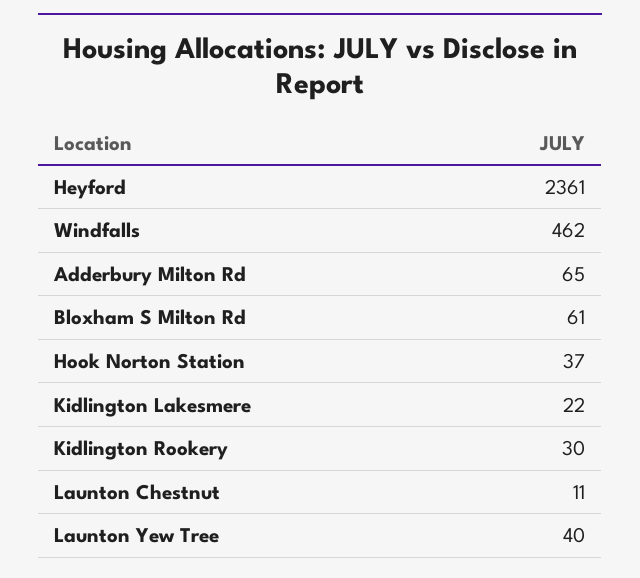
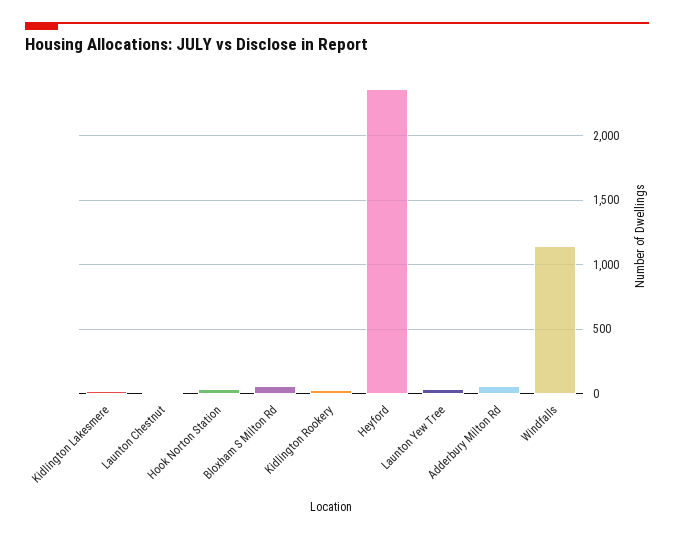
Windfalls: 462 -> 1150

